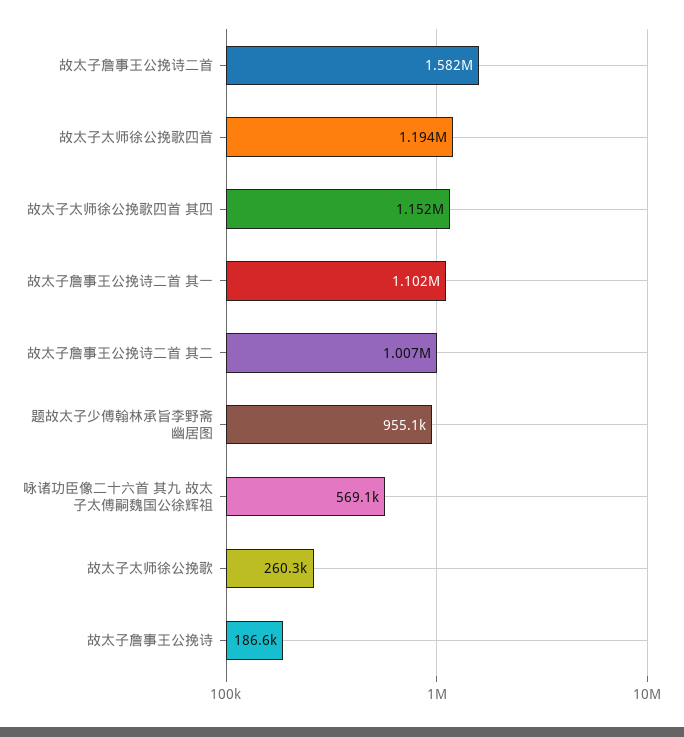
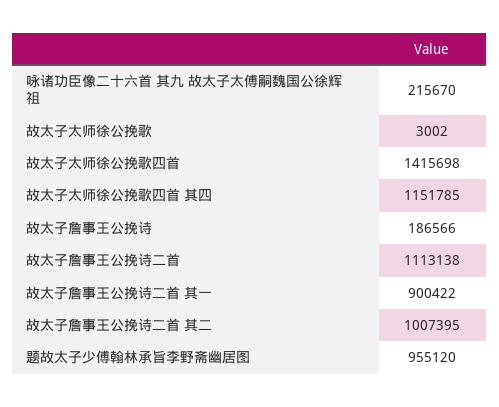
故太子詹事王公挽诗二首: 1582000 -> 1113138
故太子太师徐公挽歌四首: 1194000 -> 1415698
故太子詹事王公挽诗二首 其一: 1102000 -> 900422
咏诸功臣像二十六首 其九 故太子太傅嗣魏国公徐辉祖: 569100 -> 215670
故太子太师徐公挽歌: 260300 -> 3002

